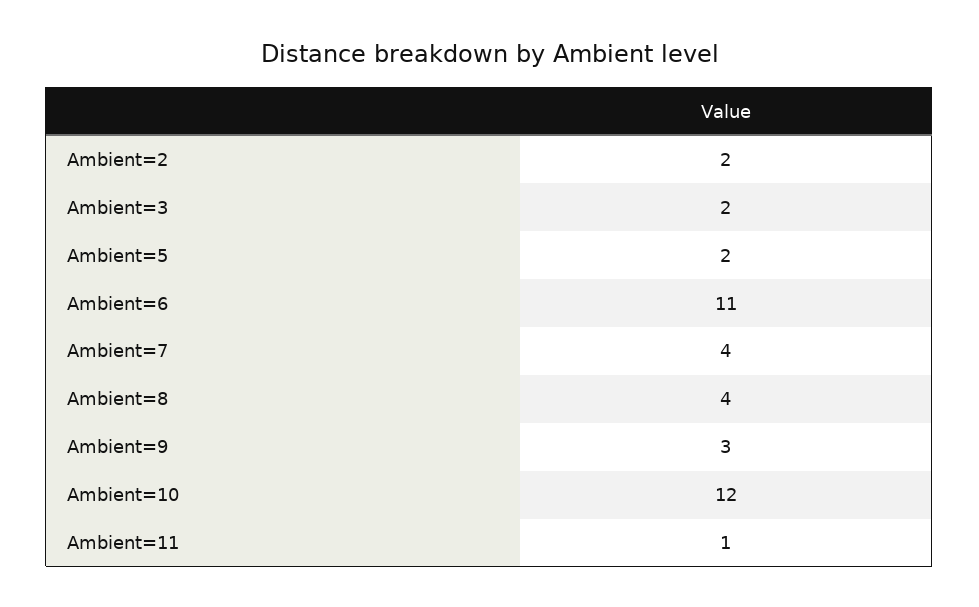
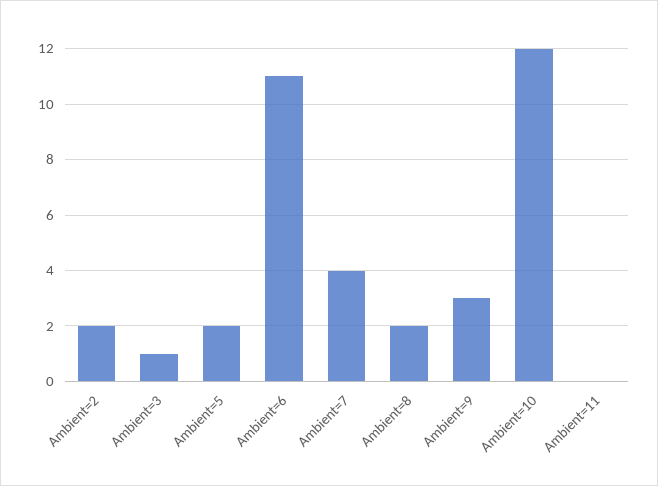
Ambient=3: 2 -> 1
Ambient=8: 4 -> 2
Ambient=11: 1 -> 0

